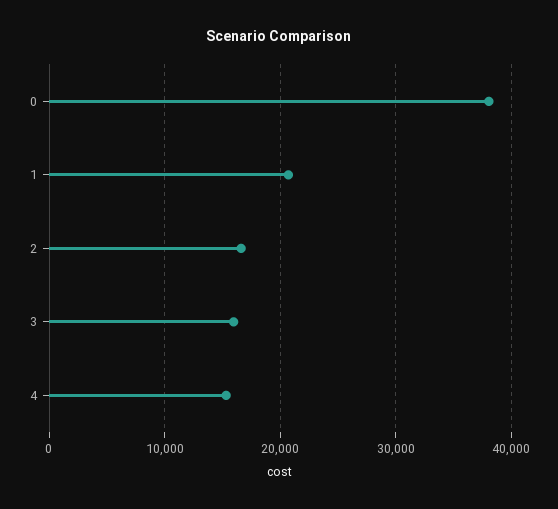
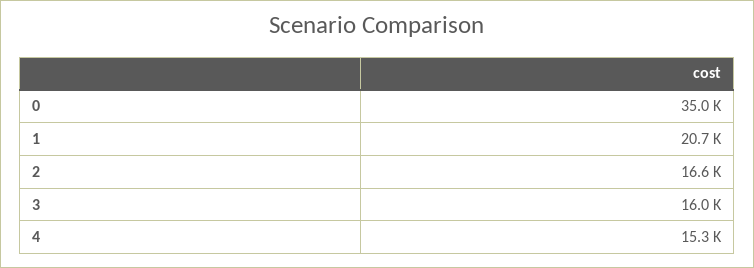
0: 38000 -> 35000

